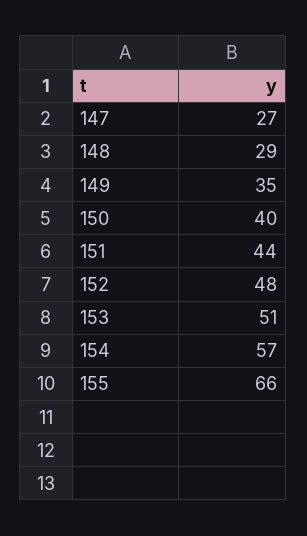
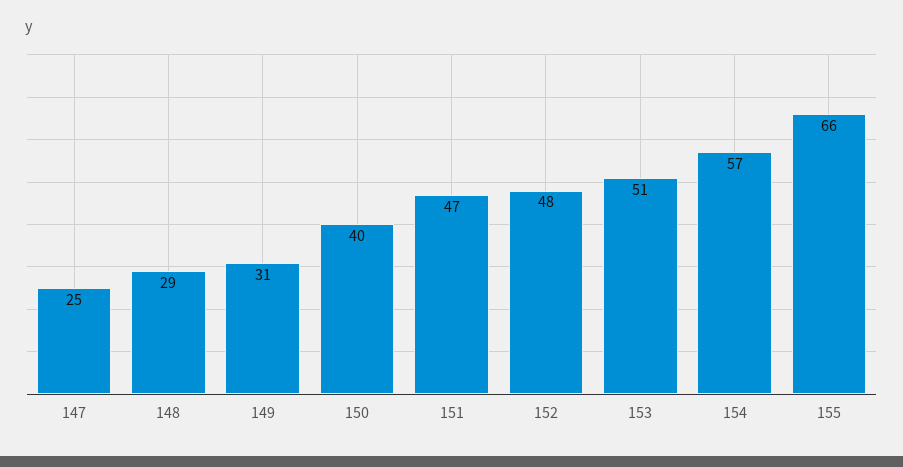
147: 27 -> 25
149: 35 -> 31
151: 44 -> 47

